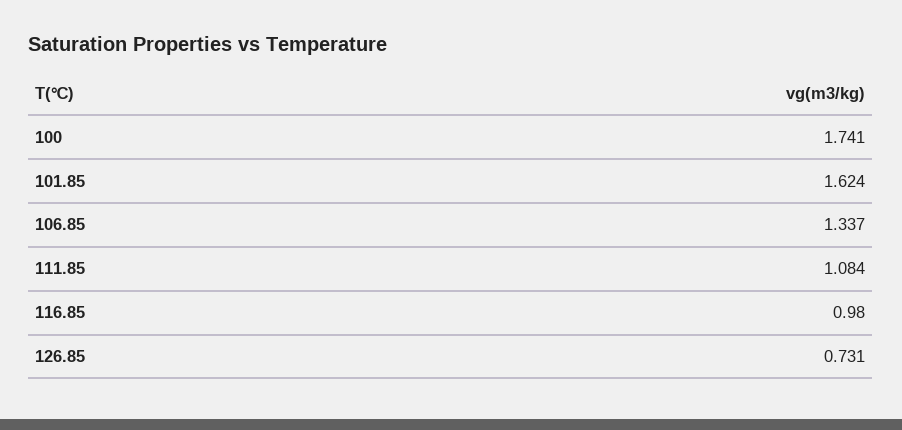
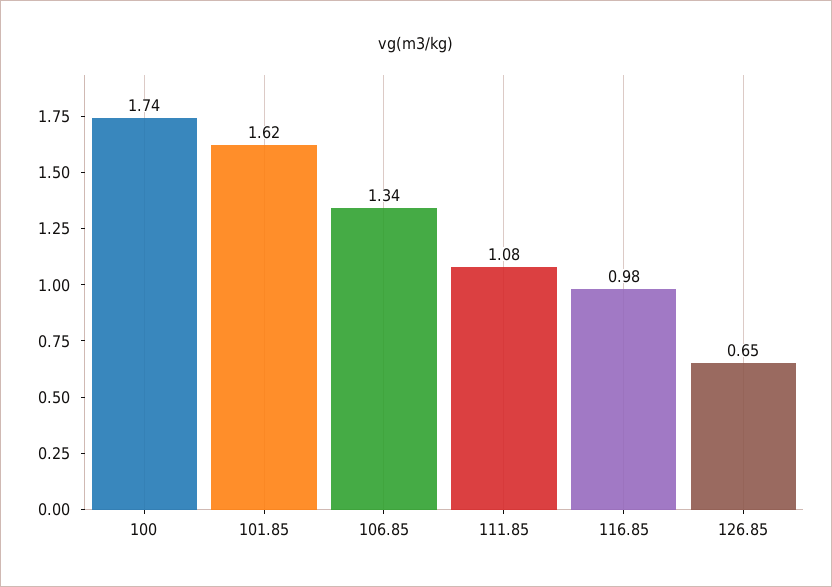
126.85: 0.731 -> 0.65

